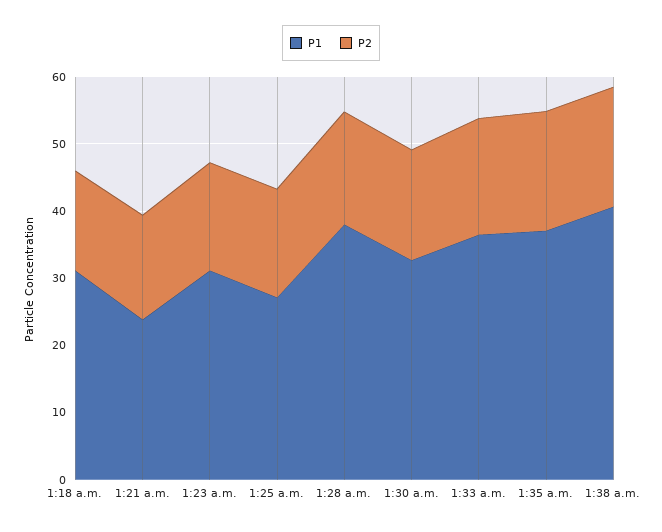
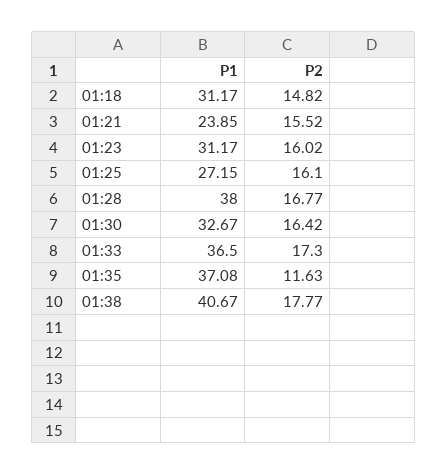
P2, 1:35 a.m.: 18 -> 11.63

